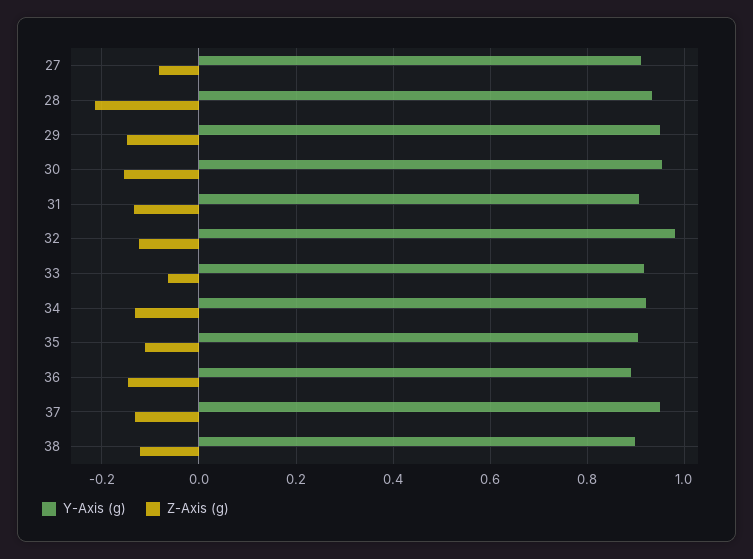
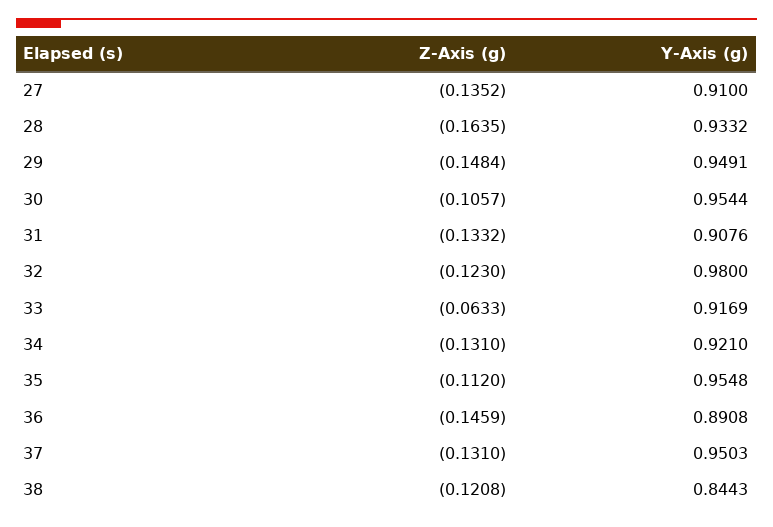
Z-Axis (g), 27: -0.08 -> -0.1352
Z-Axis (g), 28: -0.22 -> -0.1635
Z-Axis (g), 30: -0.16 -> -0.1057
Y-Axis (g), 35: 0.9 -> 0.9548
Y-Axis (g), 38: 0.9 -> 0.8443

